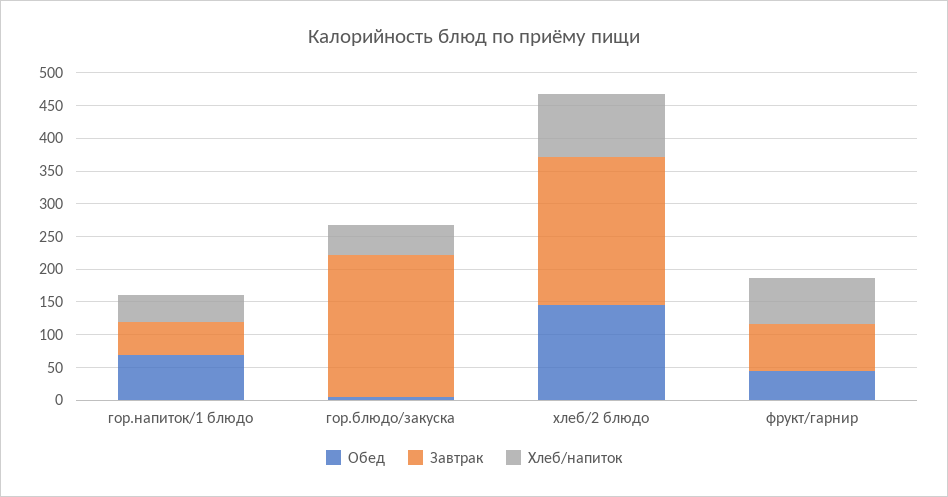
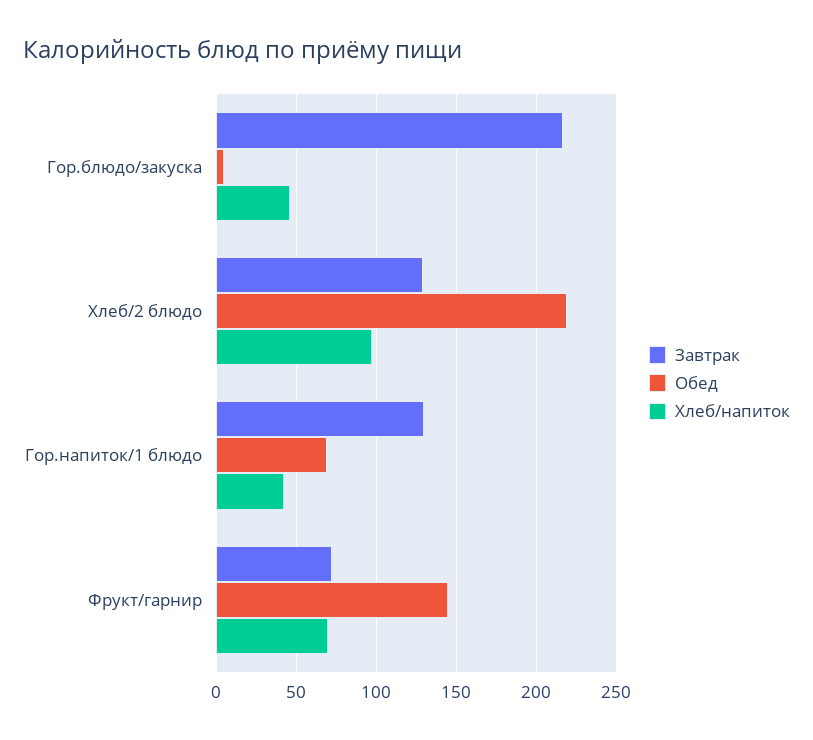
Завтрак, гор.напиток/1 блюдо: 50 -> 130
Обед, хлеб/2 блюдо: 150 -> 220
Завтрак, хлеб/2 блюдо: 225 -> 130
Обед, фрукт/гарнир: 50 -> 145

